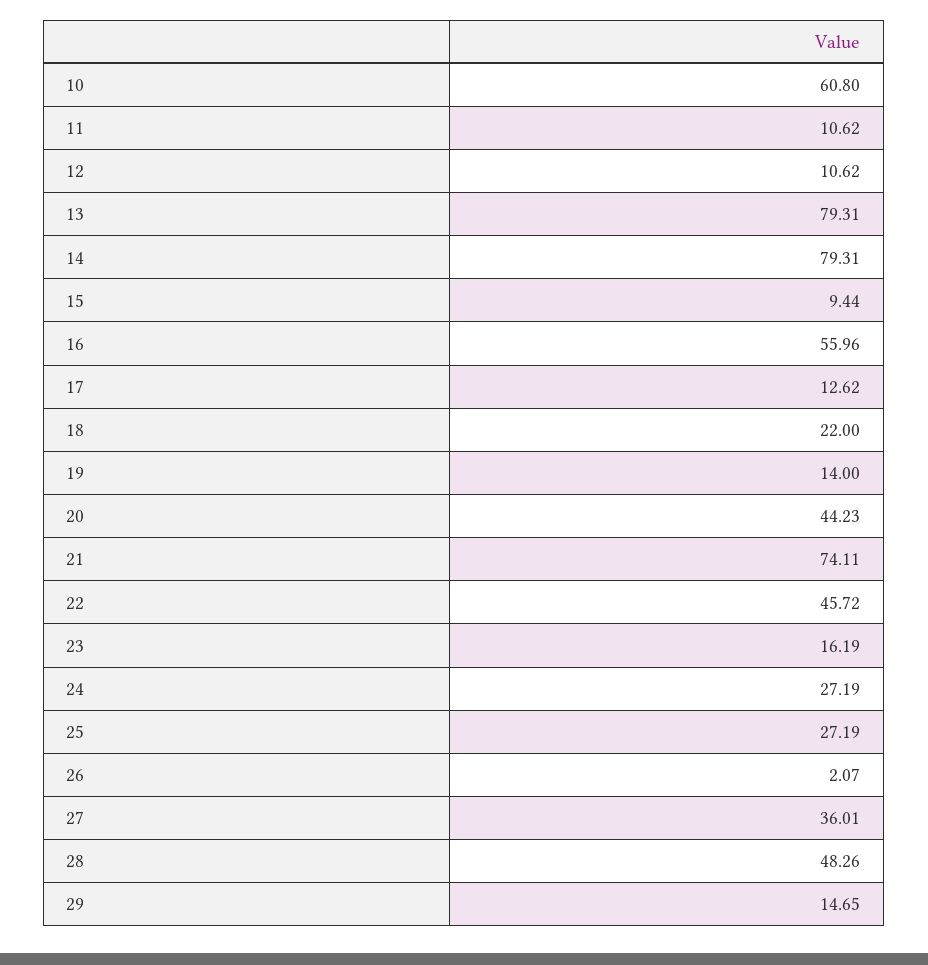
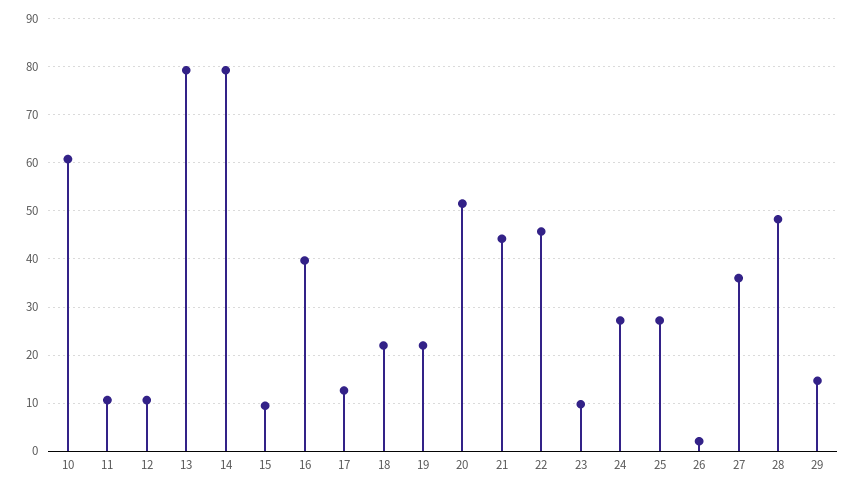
16: 55.96 -> 40
19: 14 -> 22
20: 44.23 -> 52
21: 74.11 -> 44
23: 16.19 -> 10

